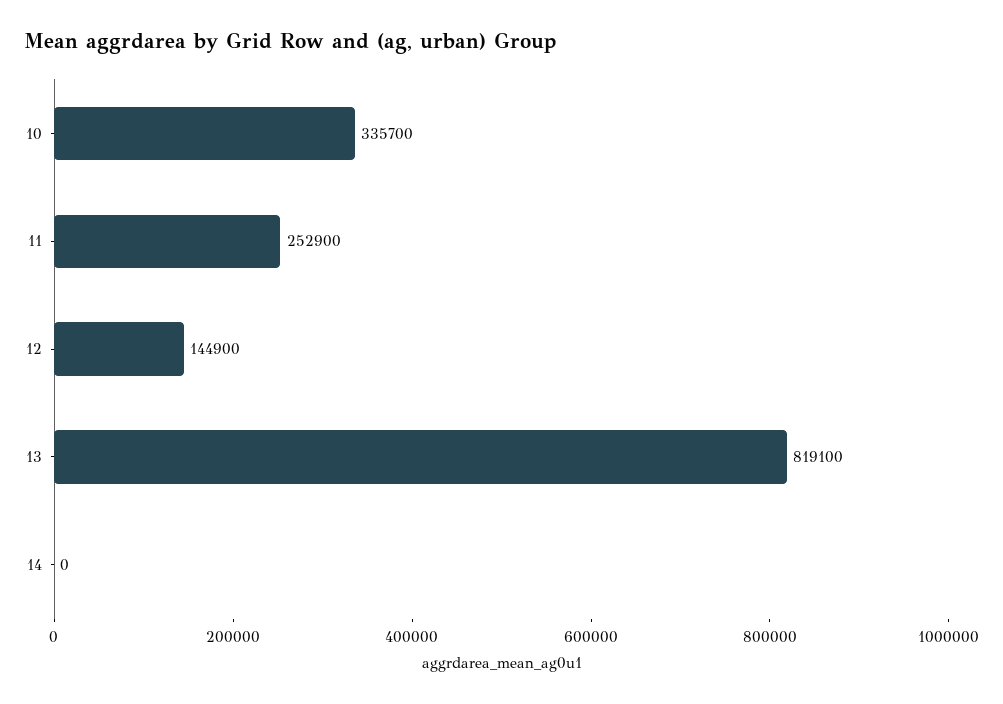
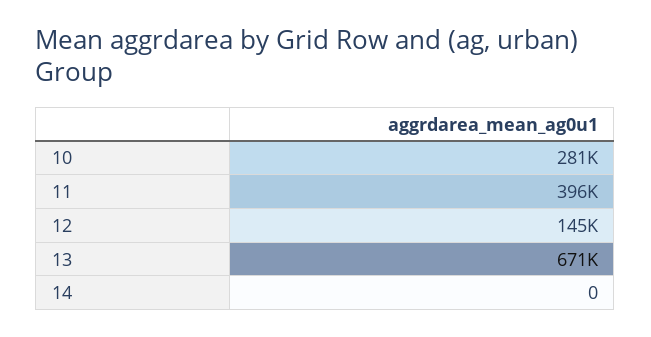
10: 335700 -> 281000
11: 252900 -> 396000
13: 819100 -> 671000

